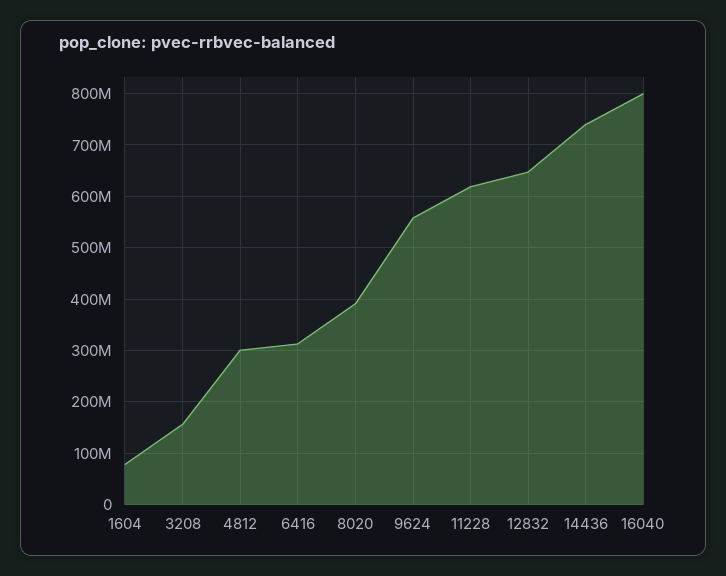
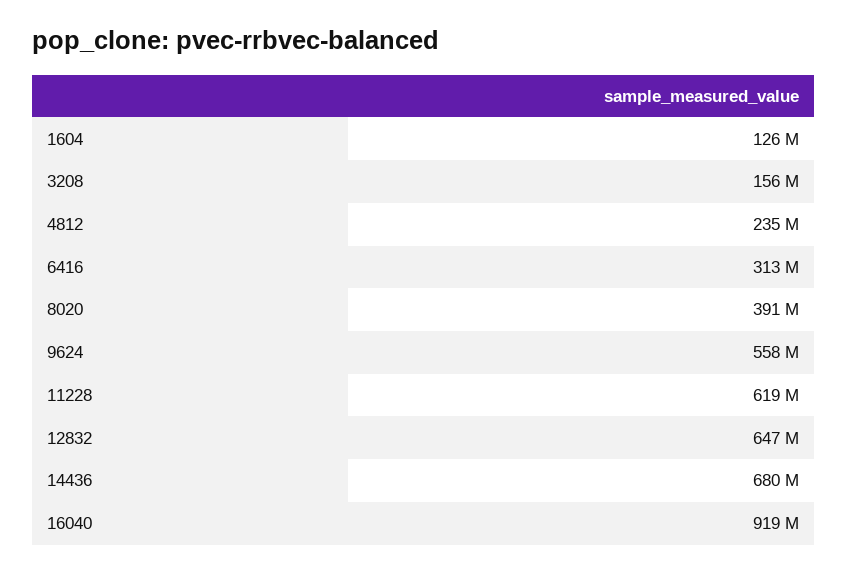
1604: 80000000 -> 126000000
4812: 300000000 -> 235000000
14436: 740000000 -> 680000000
16040: 800000000 -> 919000000

